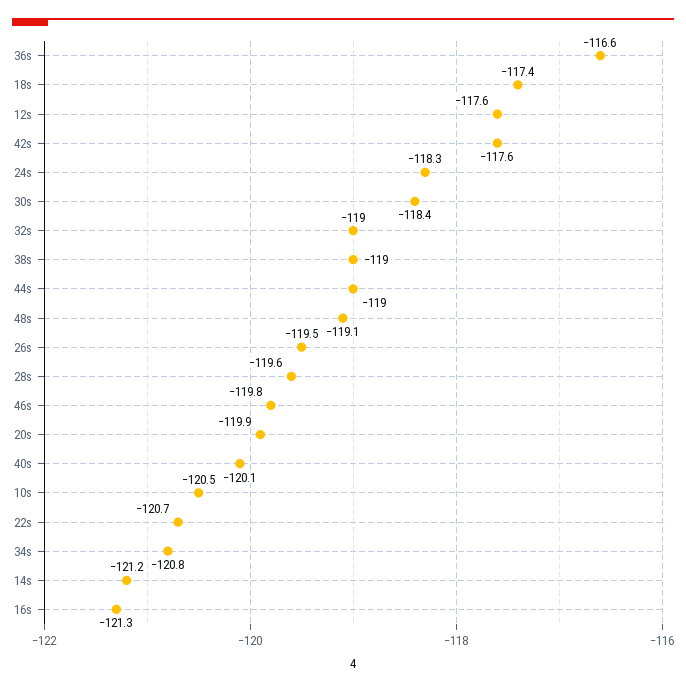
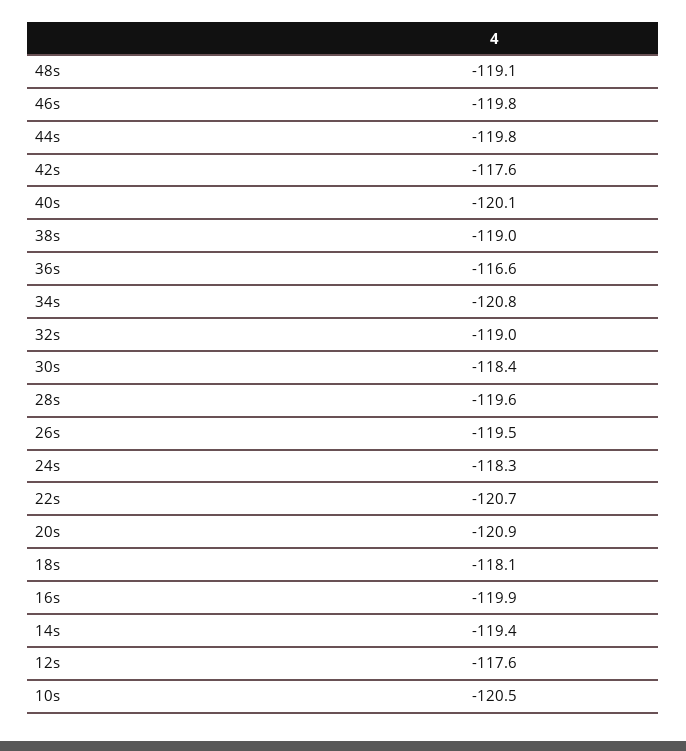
18s: -117.4 -> -118.1
44s: -119 -> -119.8
20s: -119.9 -> -120.9
14s: -121.2 -> -119.4
16s: -121.3 -> -119.9

